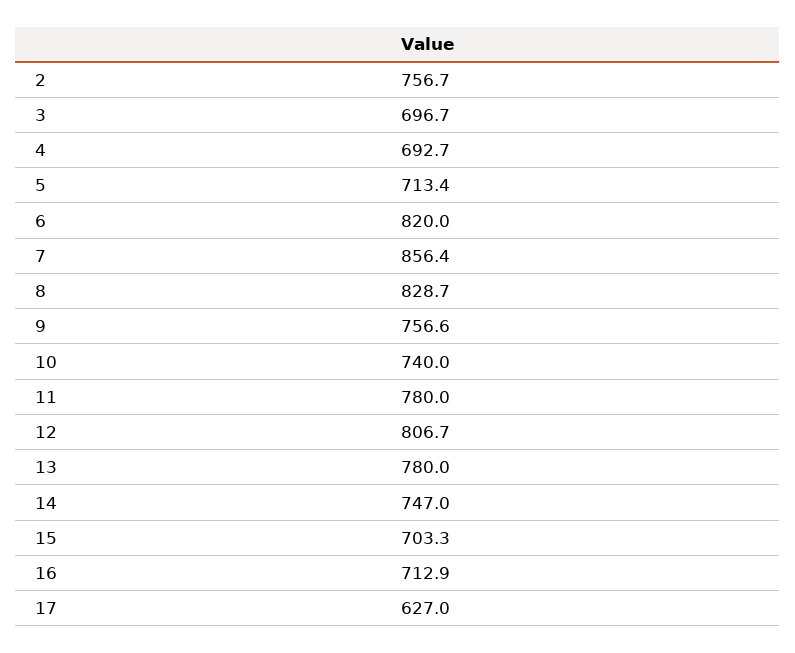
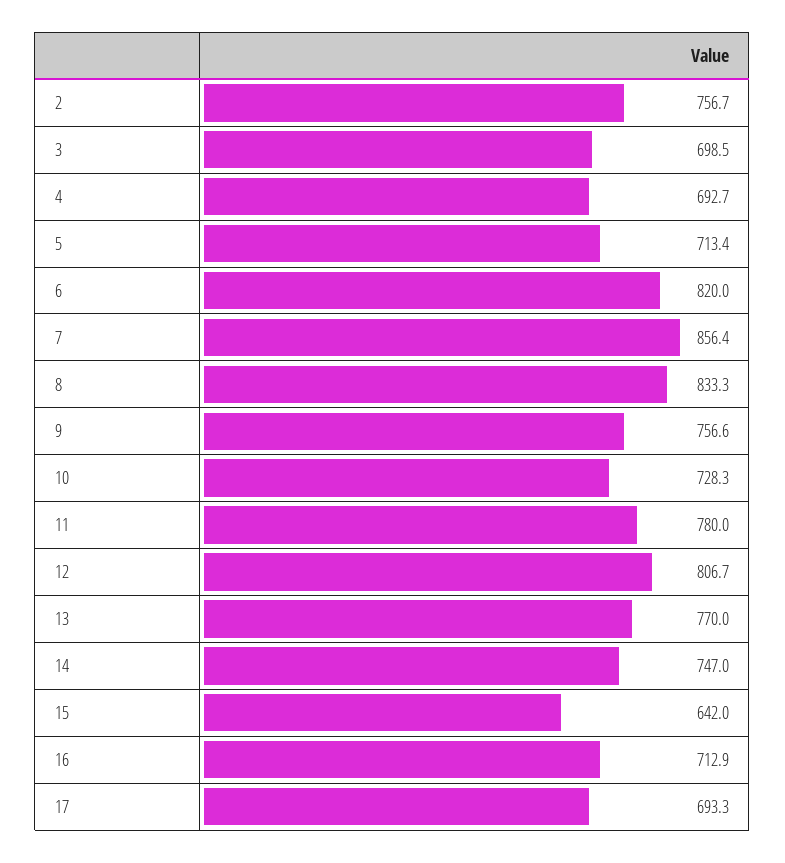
3: 696.7 -> 698.5
8: 828.7 -> 833.3
10: 740 -> 728.3
13: 780 -> 770
15: 703.3 -> 642
17: 627 -> 693.3

